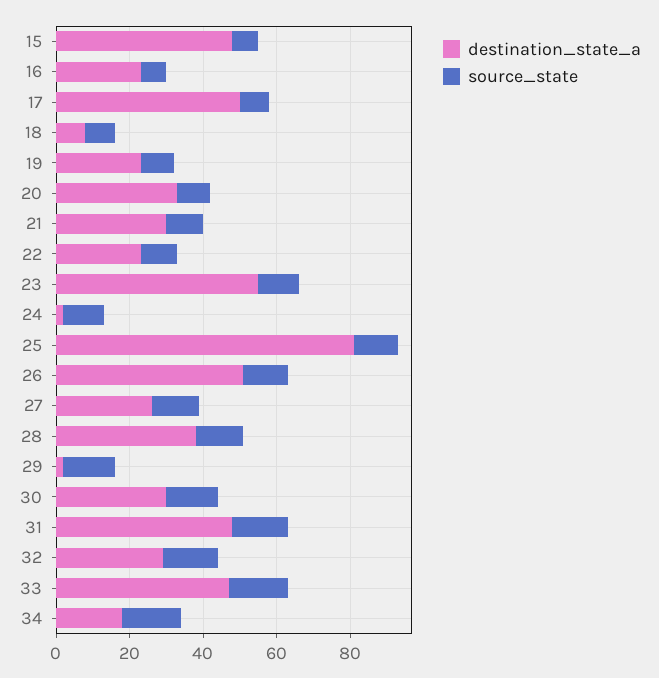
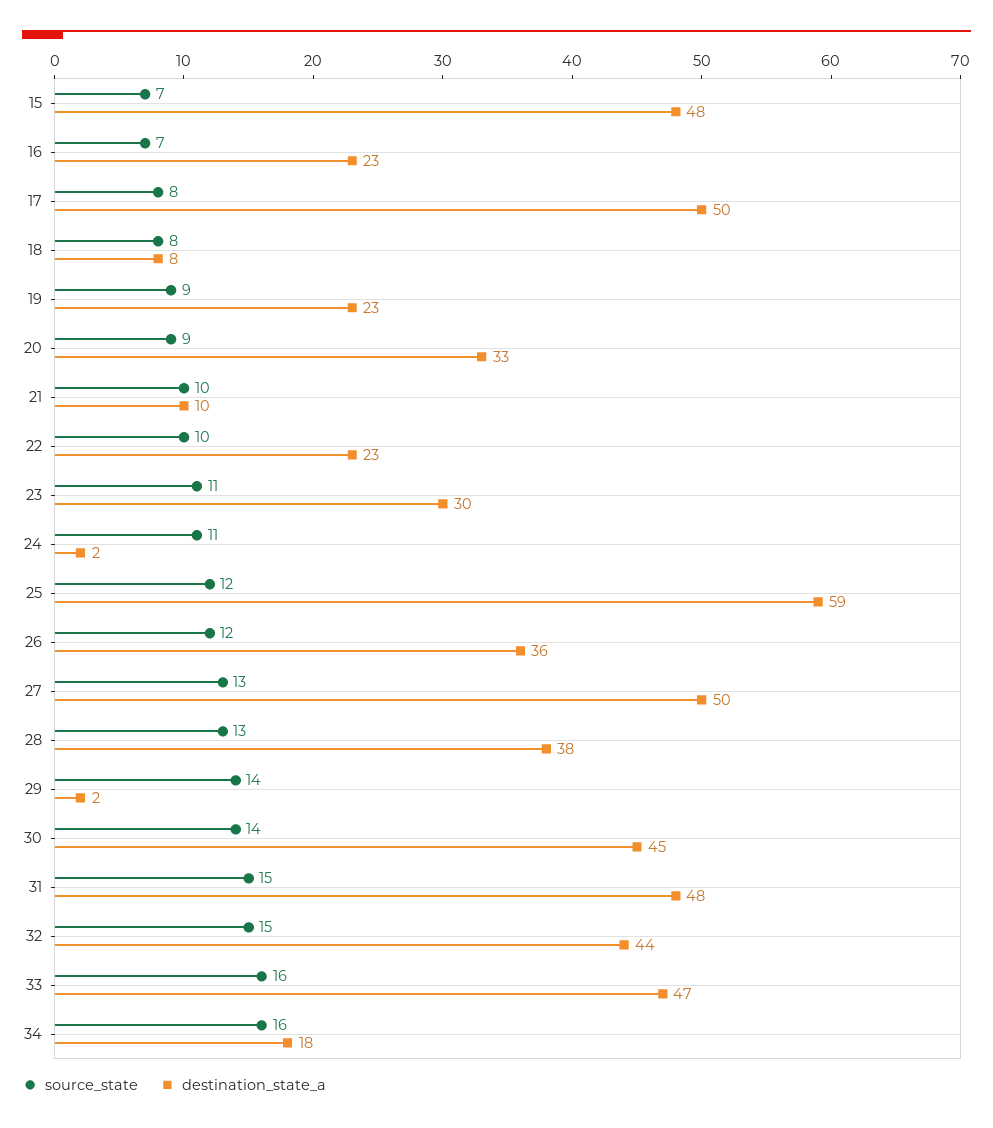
destination_state_a, 21: 30 -> 10
destination_state_a, 23: 55 -> 30
destination_state_a, 25: 80 -> 59
destination_state_a, 26: 50 -> 36
destination_state_a, 27: 25 -> 50
destination_state_a, 30: 30 -> 45
destination_state_a, 32: 30 -> 44

